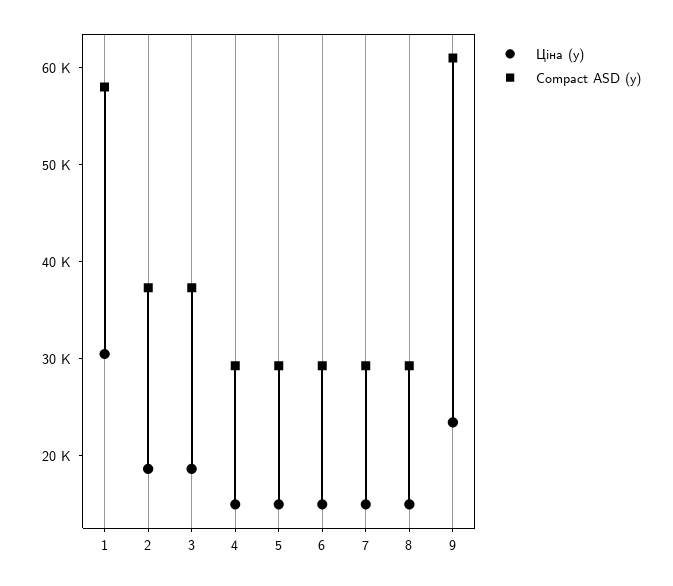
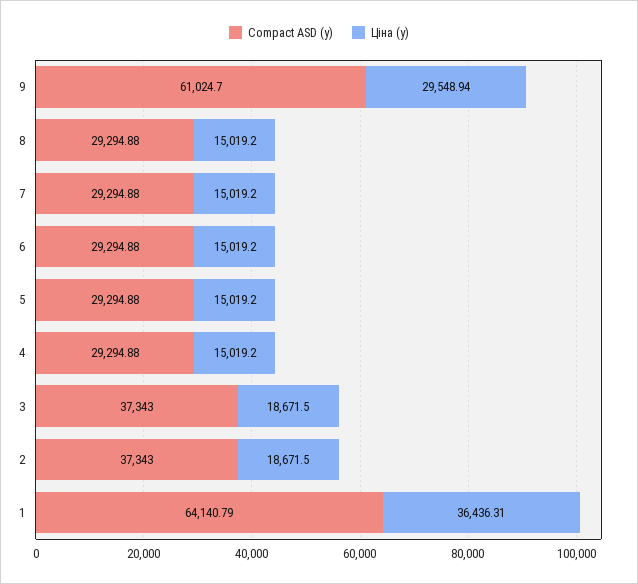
Ціна (y), 1: 30000 -> 36436.31
Compact ASD (y), 1: 58000 -> 64140.79
Ціна (y), 9: 24000 -> 29548.94

